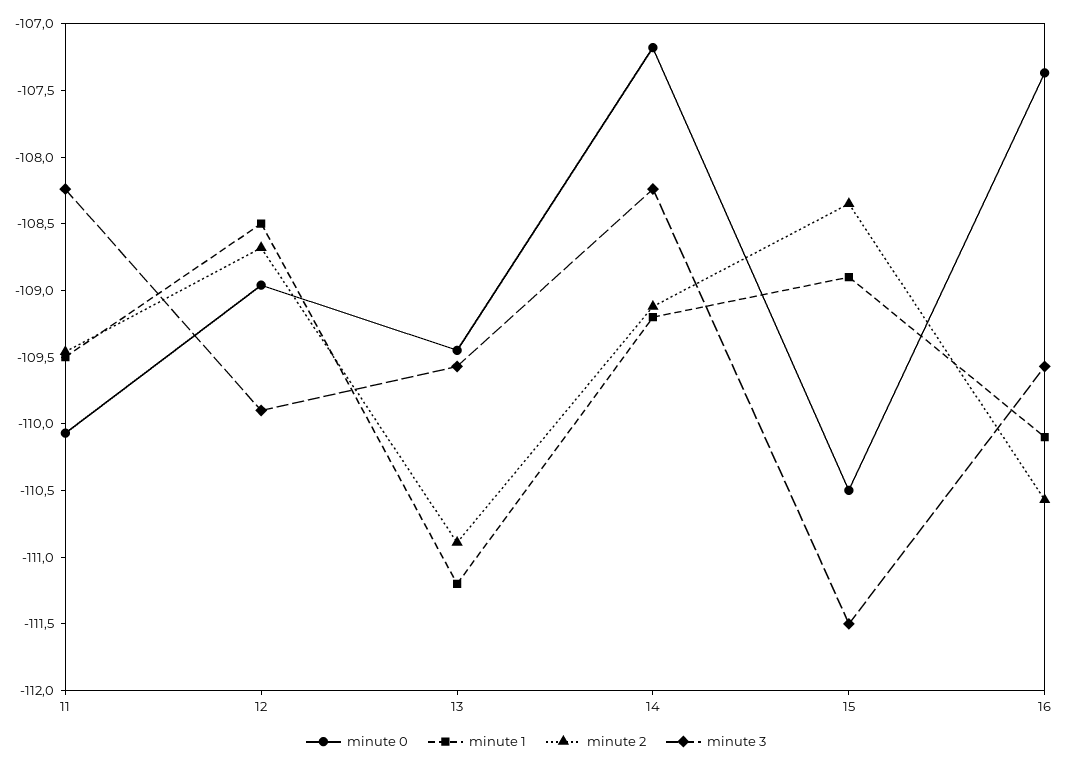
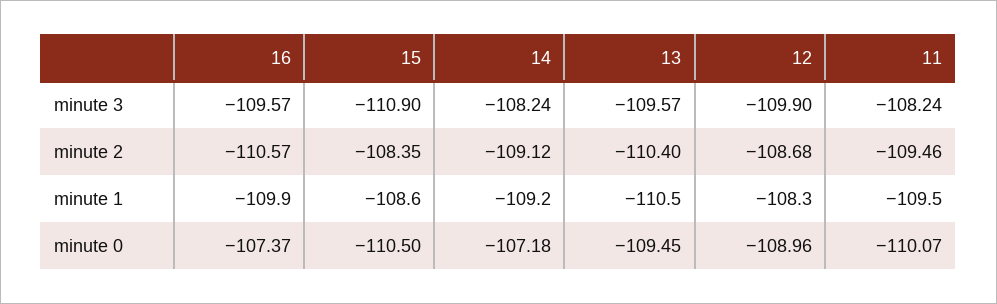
minute 1, 12: -108.5 -> -108.3
minute 1, 13: -111.2 -> -110.5
minute 2, 13: -110.9 -> -110.4
minute 1, 15: -108.9 -> -108.6
minute 3, 15: -111.5 -> -110.9
minute 1, 16: -110.1 -> -109.9

